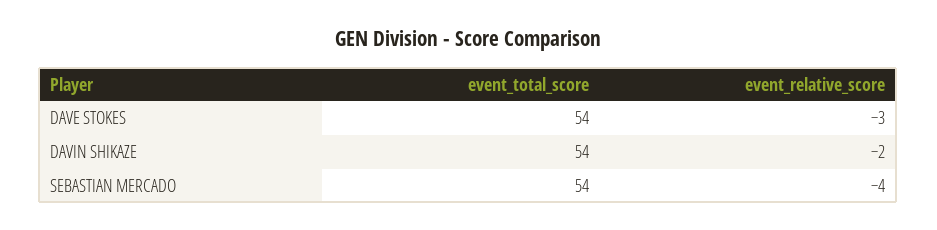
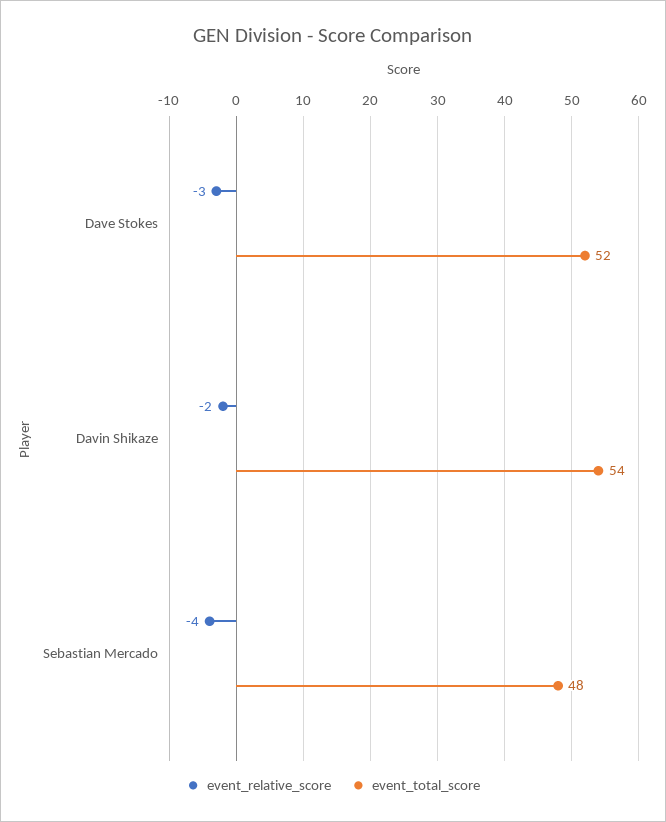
event_total_score, DAVE STOKES: 54 -> 52
event_total_score, SEBASTIAN MERCADO: 54 -> 48

